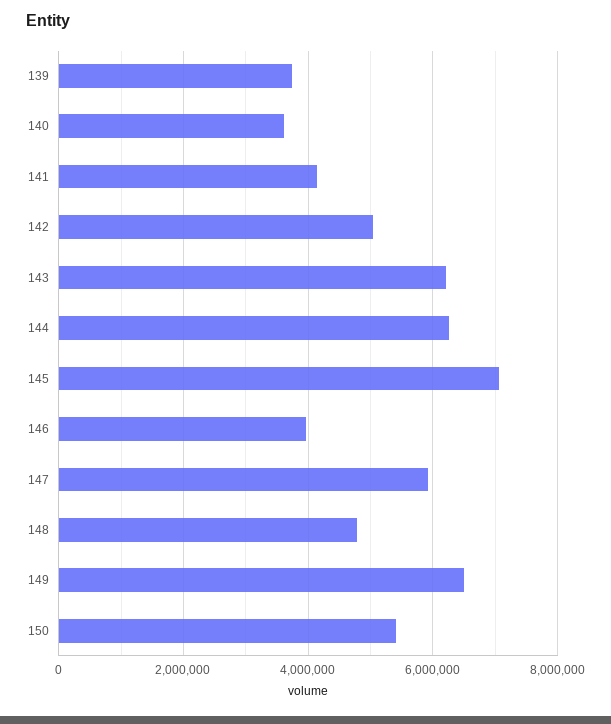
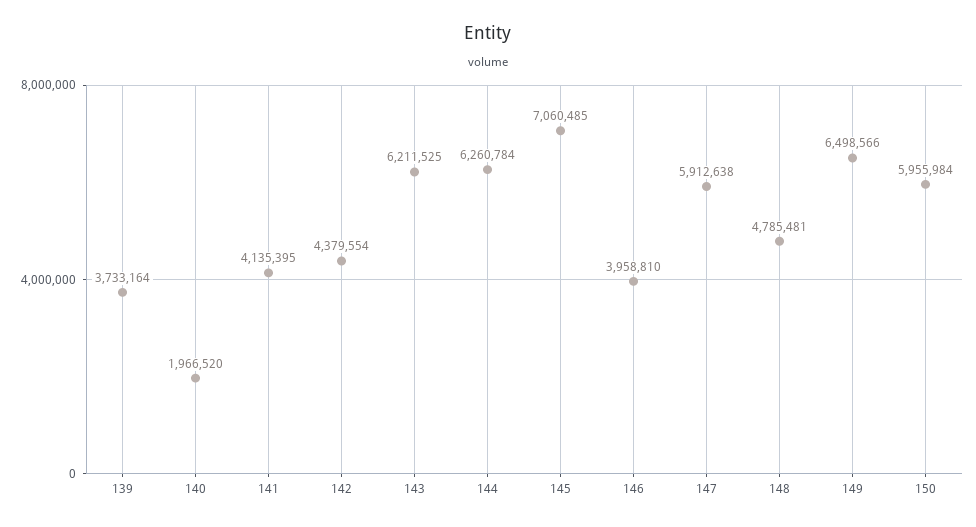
140: 3600000 -> 1966520
142: 5000000 -> 4379554
150: 5400000 -> 5955984

